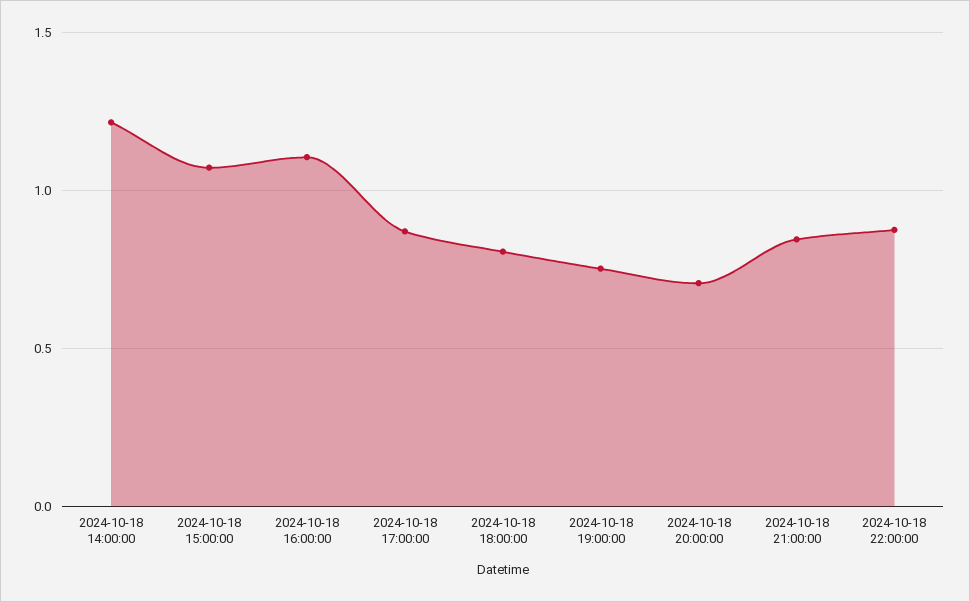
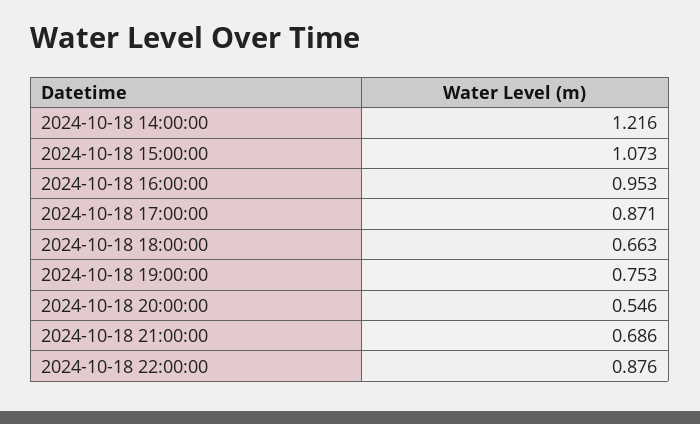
2024-10-18 16:00:00: 1.1 -> 0.953
2024-10-18 18:00:00: 0.8 -> 0.663
2024-10-18 20:00:00: 0.7 -> 0.546
2024-10-18 21:00:00: 0.85 -> 0.686

